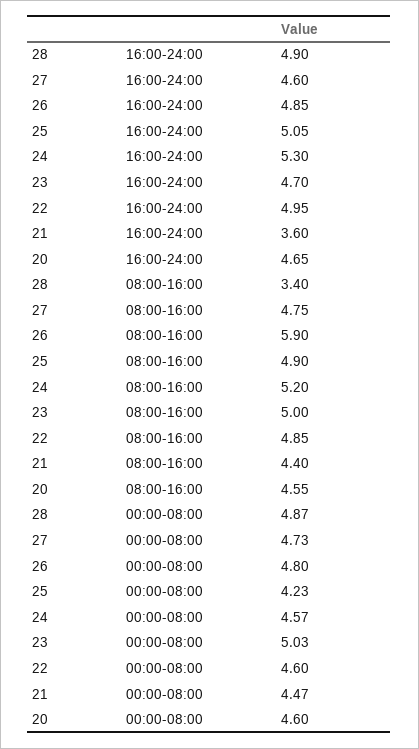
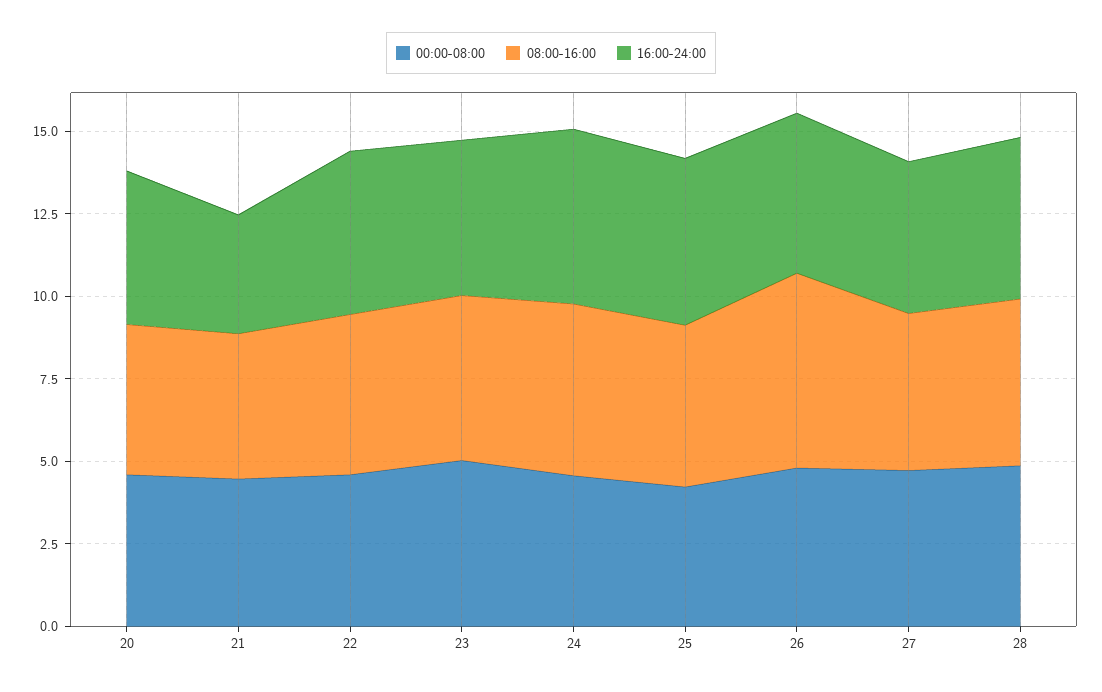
08:00-16:00, 28: 3.4 -> 5

